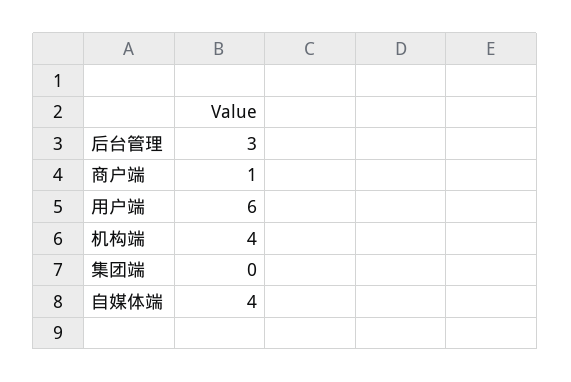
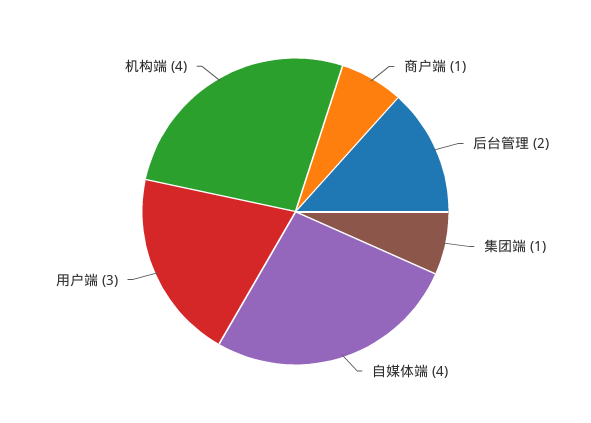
后台管理: 3 -> 2
用户端: 6 -> 3
集团端: 0 -> 1

